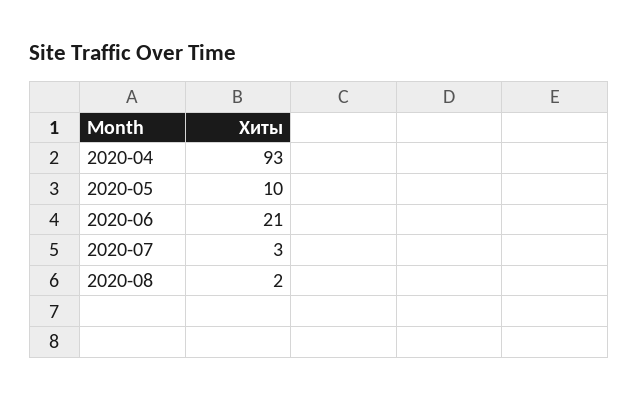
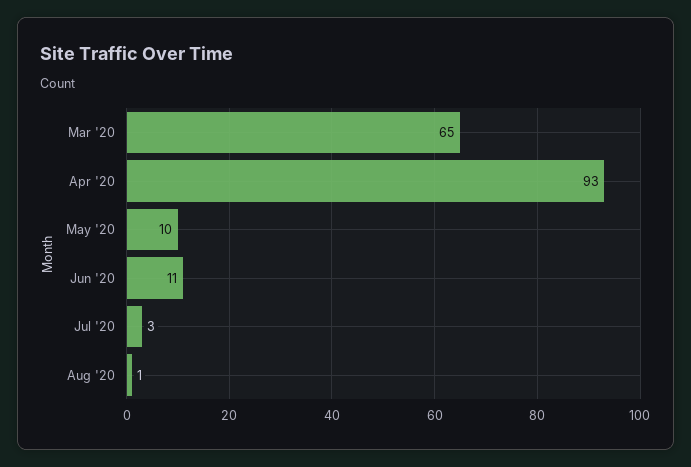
2020-06: 21 -> 11
2020-08: 2 -> 1
Mar '20: none -> 65

